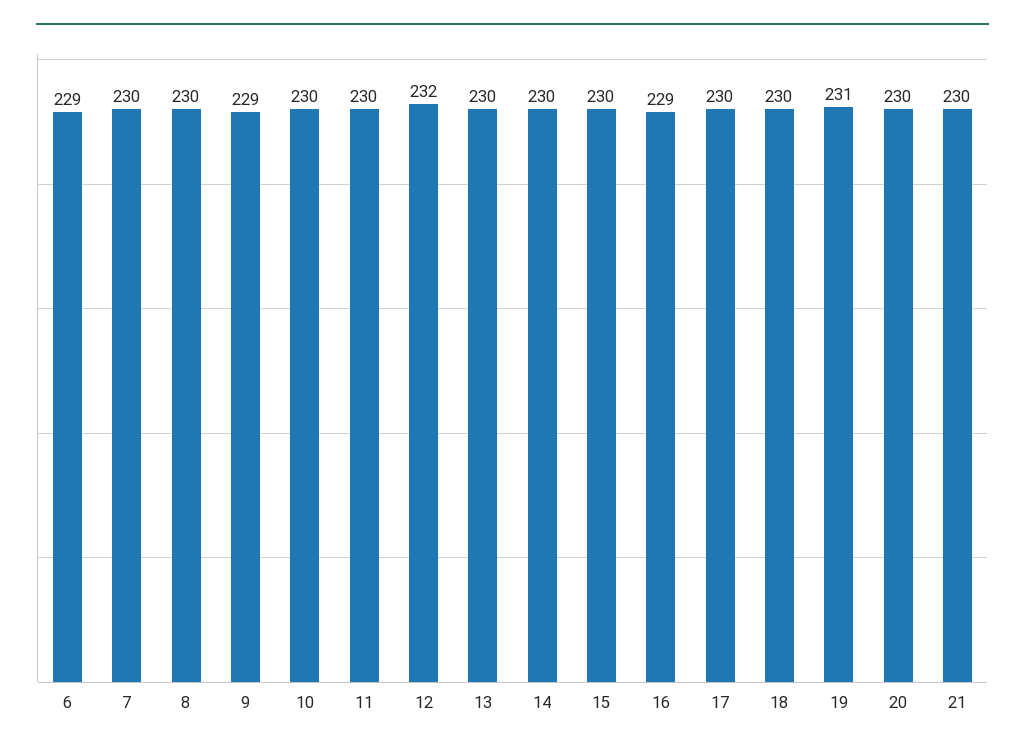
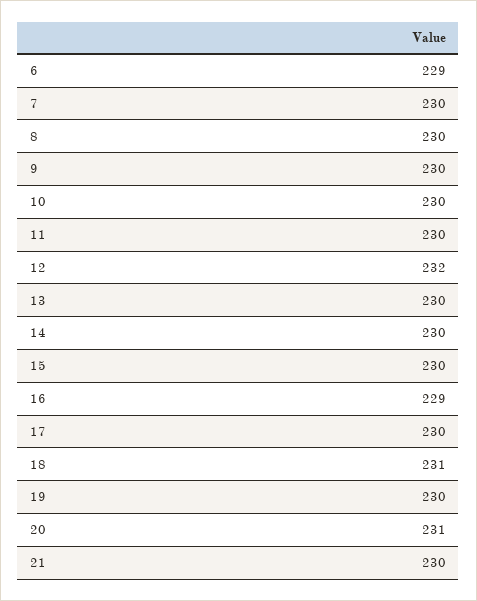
9: 229 -> 230
18: 230 -> 231
19: 231 -> 230
20: 230 -> 231

